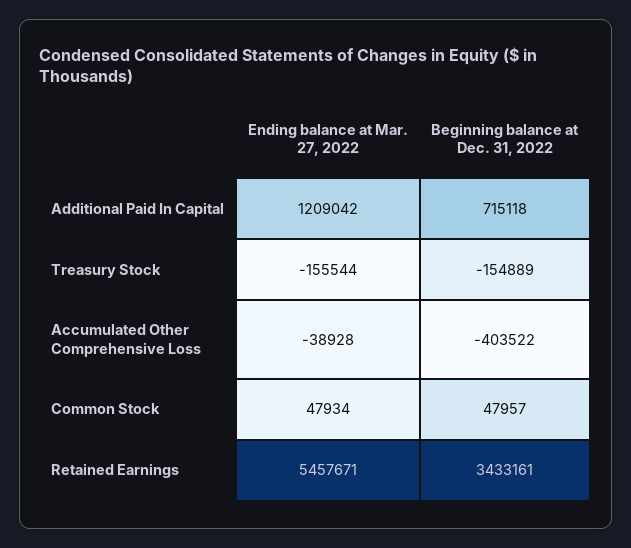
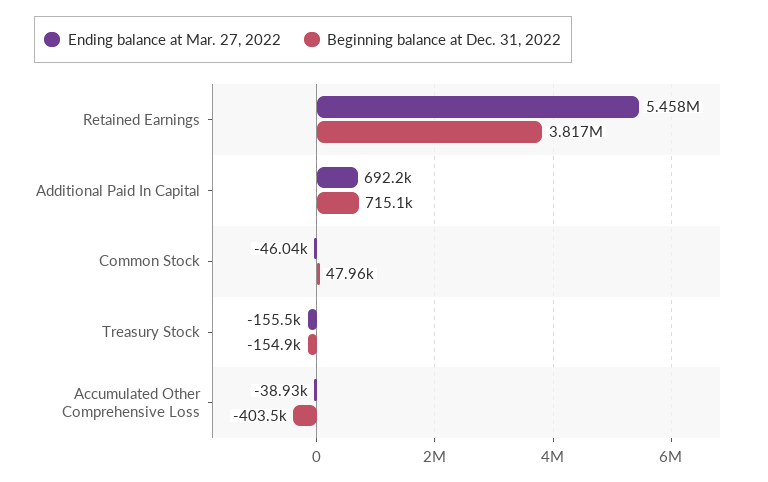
Ending balance at Mar. 27, 2022, Additional Paid In Capital: 1209042 -> 692200
Ending balance at Mar. 27, 2022, Common Stock: 47934 -> -46040
Beginning balance at Dec. 31, 2022, Retained Earnings: 3433161 -> 3817000

